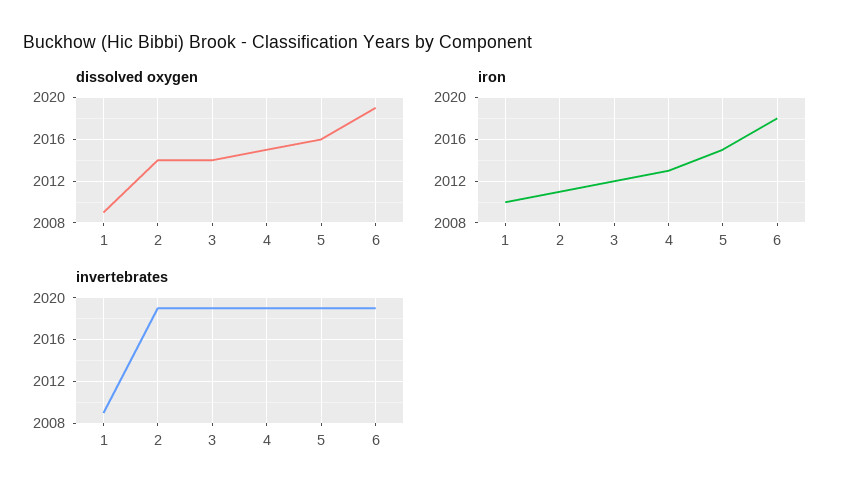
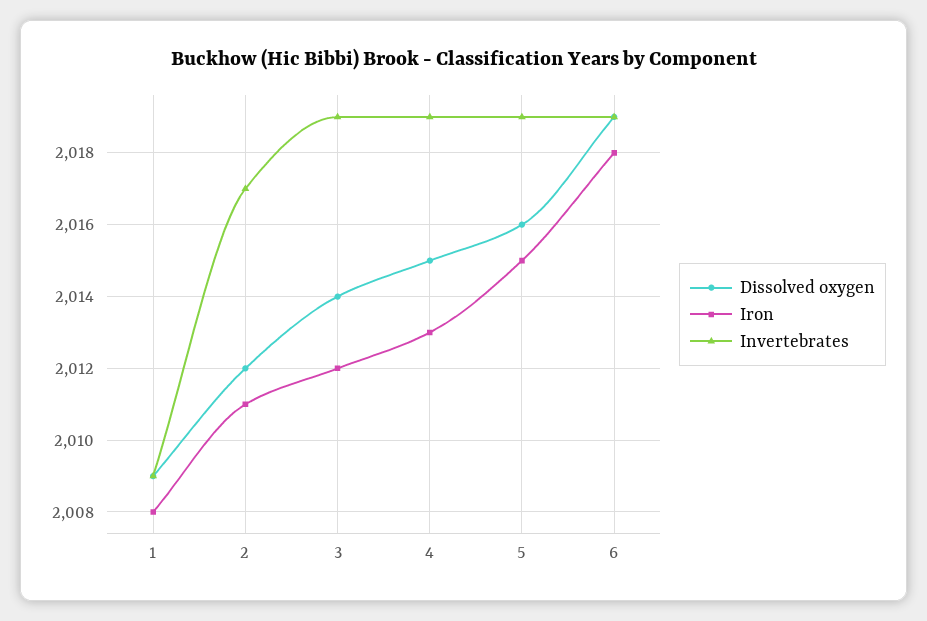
dissolved oxygen, 2: 2014 -> 2012
iron, 1: 2010 -> 2008
invertebrates, 2: 2019 -> 2017

